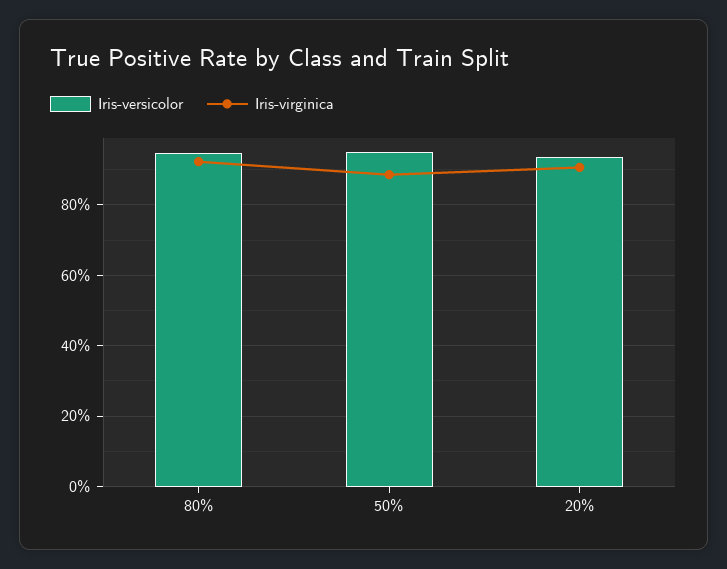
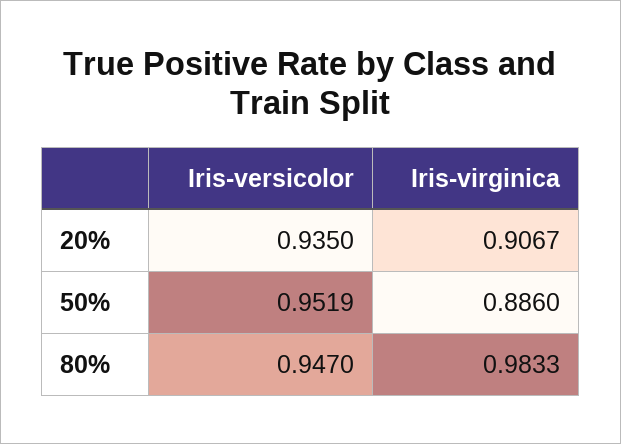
Iris-virginica, 80%: 0.92 -> 0.9833

